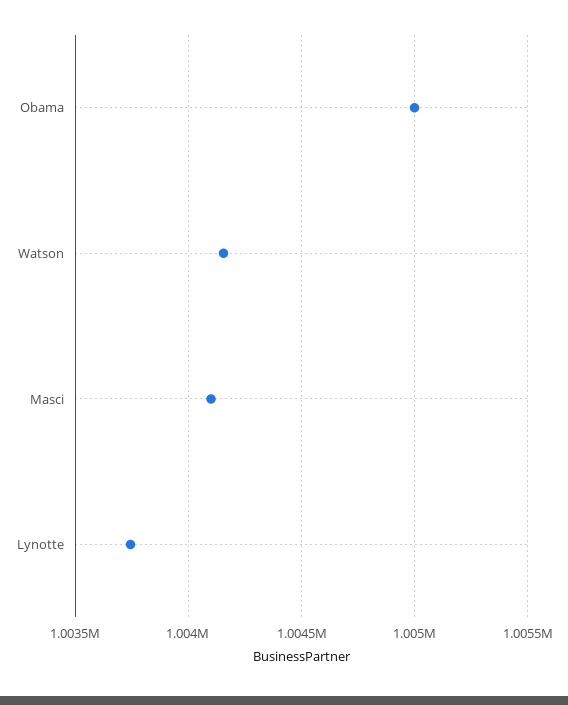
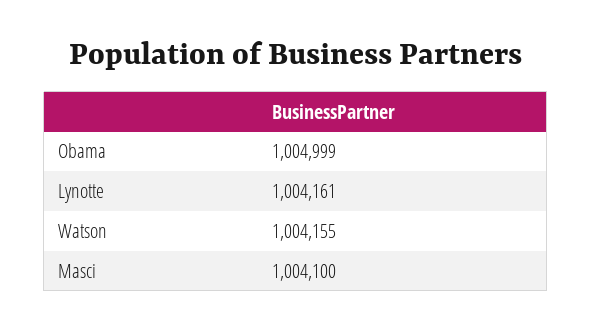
Lynotte: 1003750 -> 1004161

